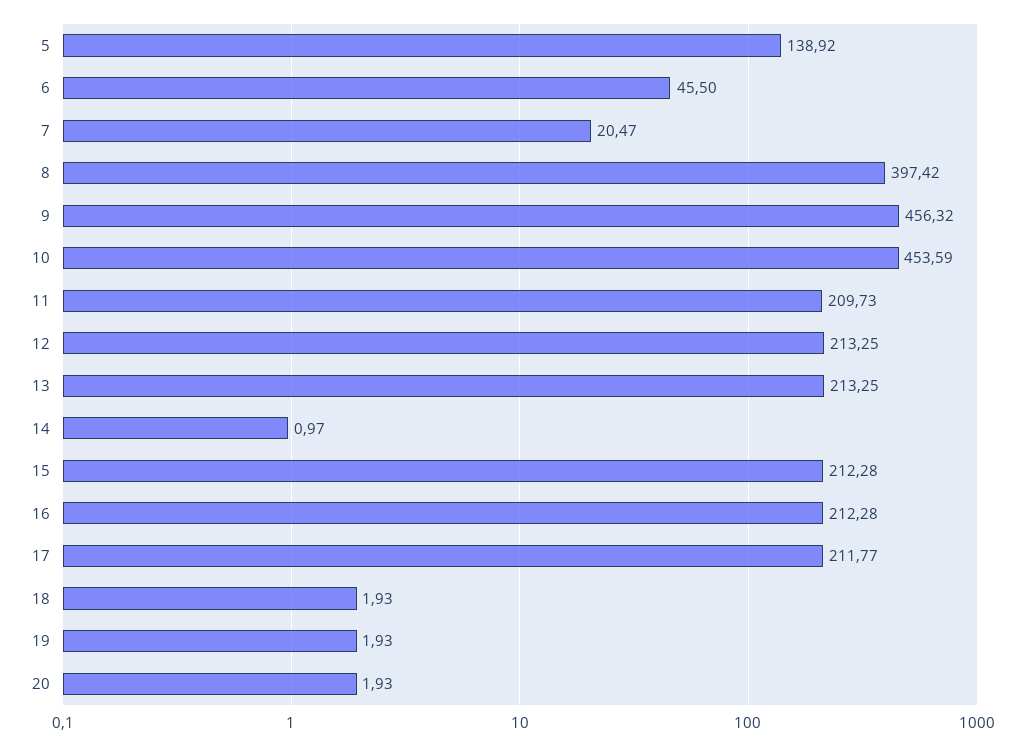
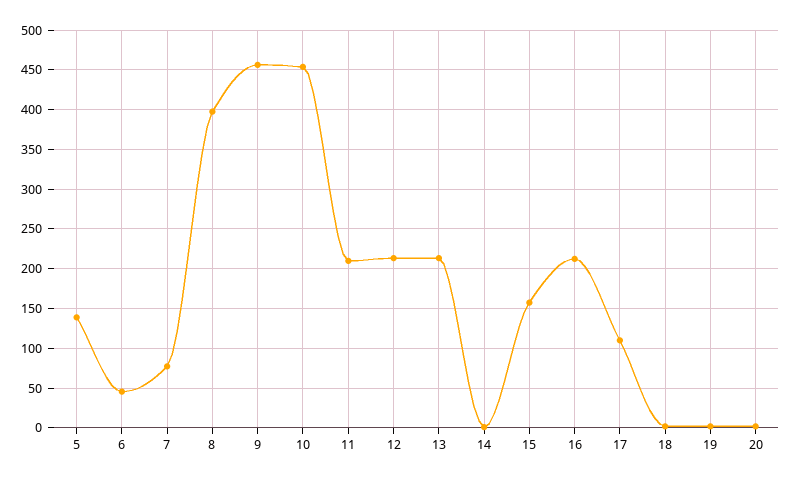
7: 20.47 -> 80
15: 212.28 -> 160
17: 211.77 -> 110

